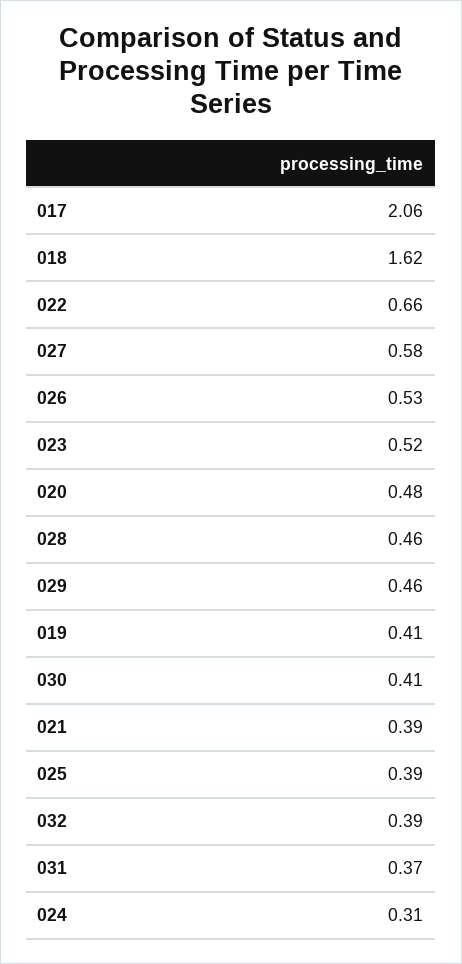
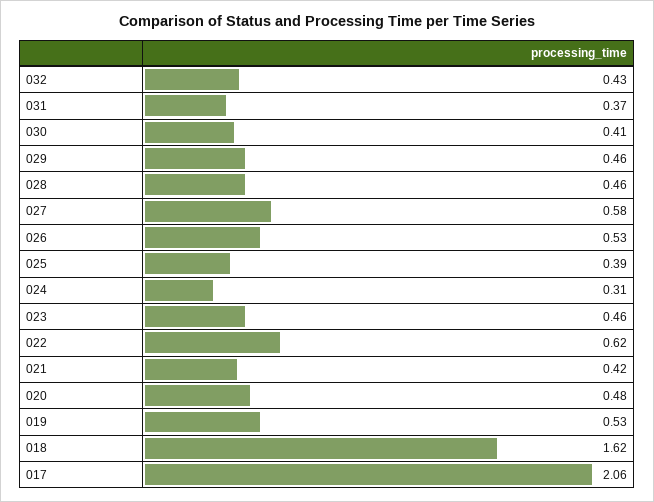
022: 0.66 -> 0.62
023: 0.52 -> 0.46
019: 0.41 -> 0.53
021: 0.39 -> 0.42
032: 0.39 -> 0.43

